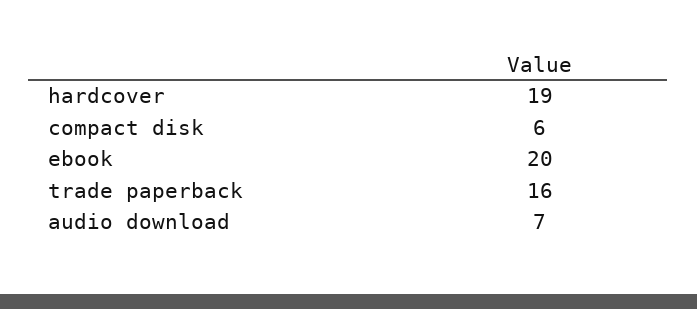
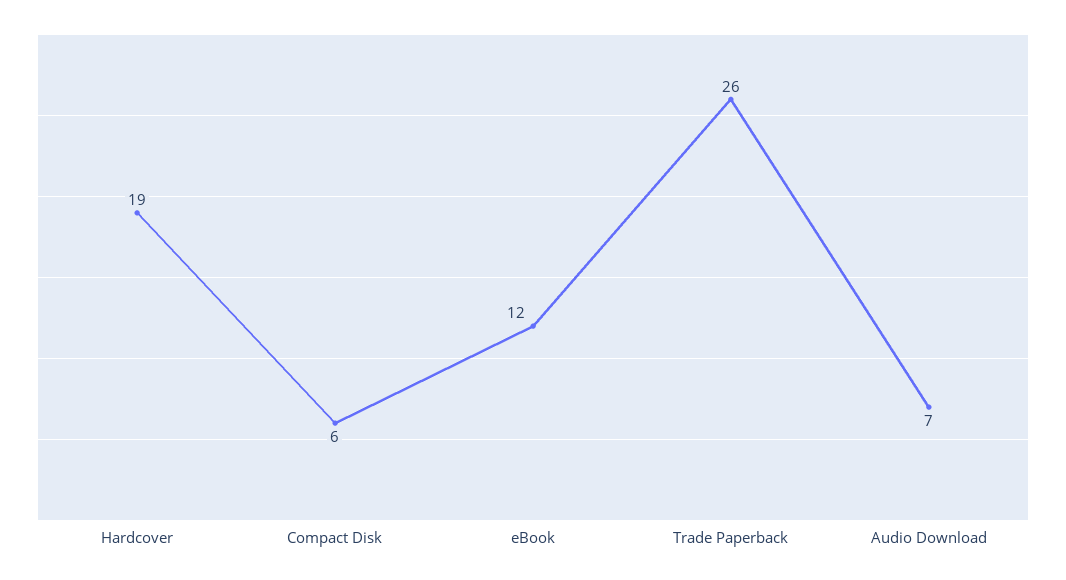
ebook: 20 -> 12
trade paperback: 16 -> 26

